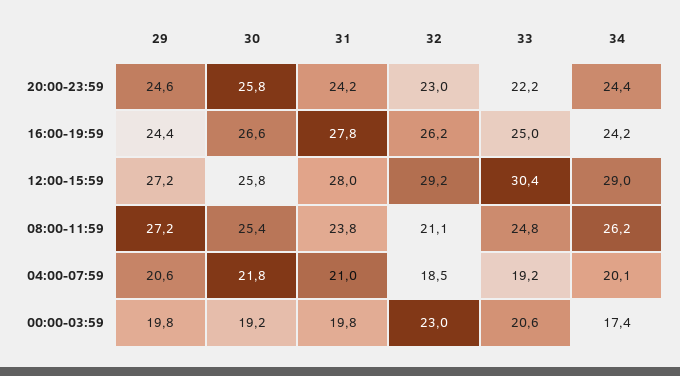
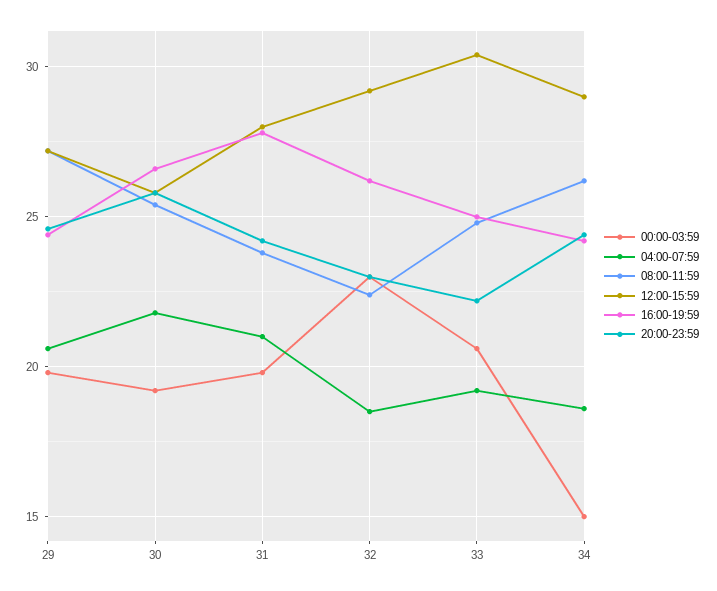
08:00-11:59, 32: 21.1 -> 22.5
04:00-07:59, 34: 20.1 -> 18.5
00:00-03:59, 34: 17.4 -> 15

